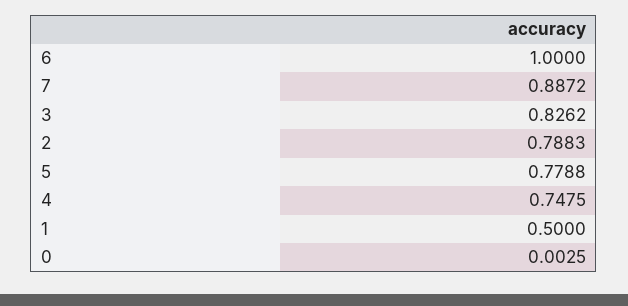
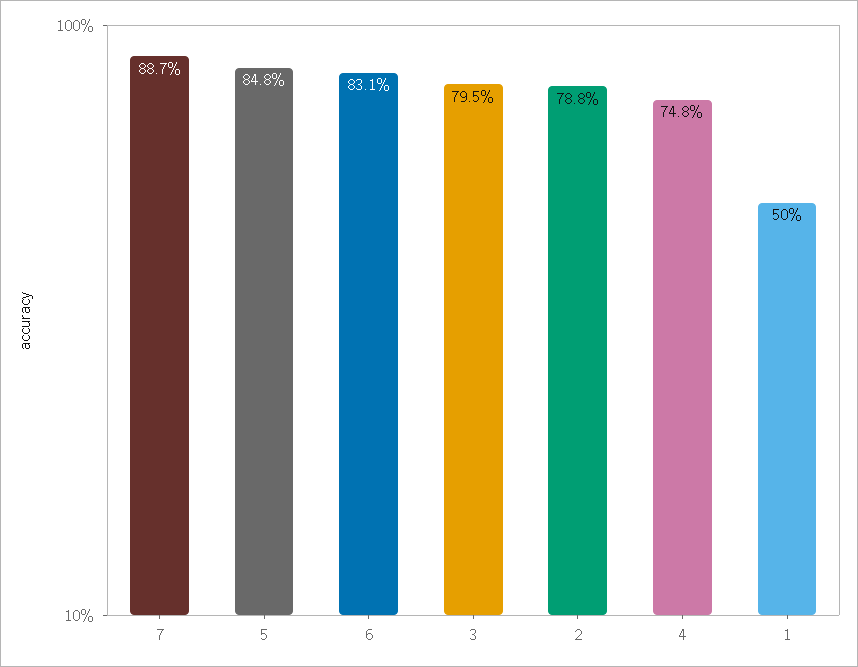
6: 1 -> 0.831
3: 0.8262 -> 0.795
5: 0.7788 -> 0.848
0: 0.0025 -> none

